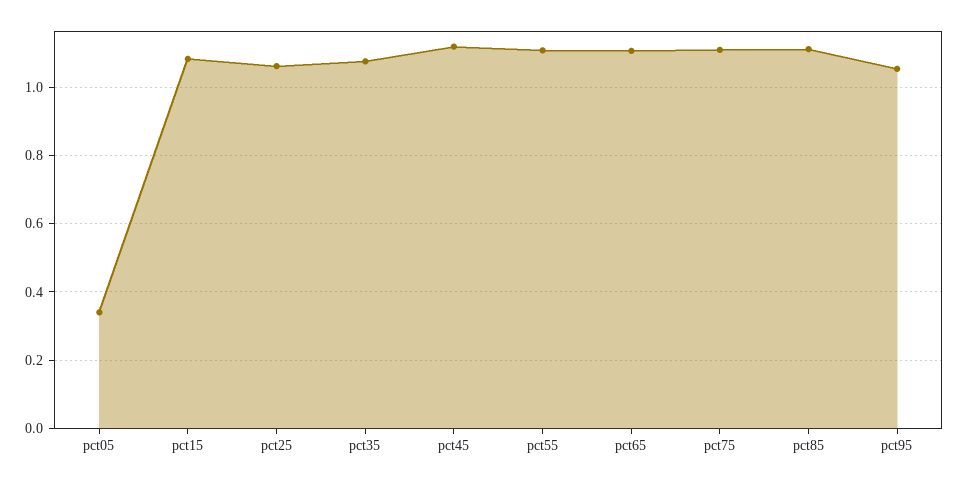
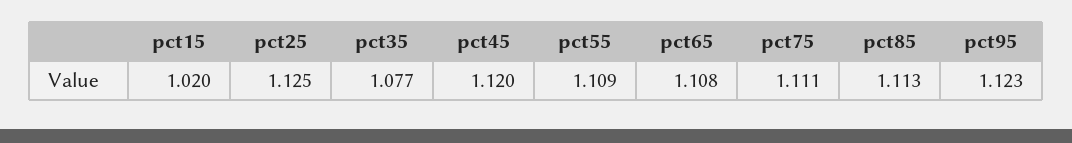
pct05: 0.34 -> none
pct15: 1.08 -> 1.02
pct25: 1.06 -> 1.125
pct95: 1.06 -> 1.123

